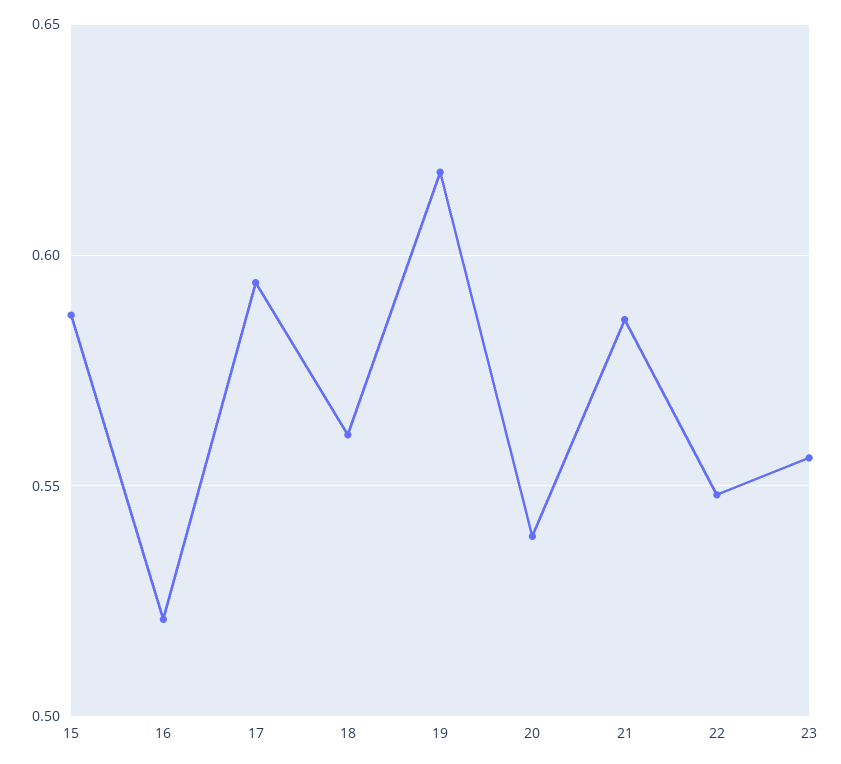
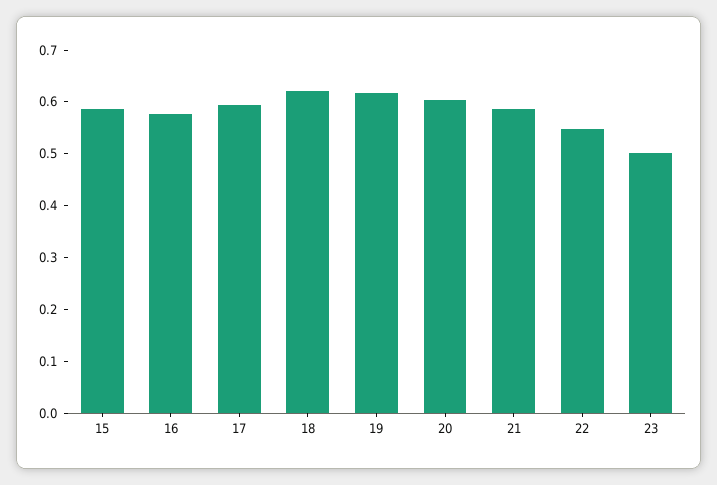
16: 0.52 -> 0.58
18: 0.56 -> 0.62
20: 0.54 -> 0.6
23: 0.555 -> 0.5

